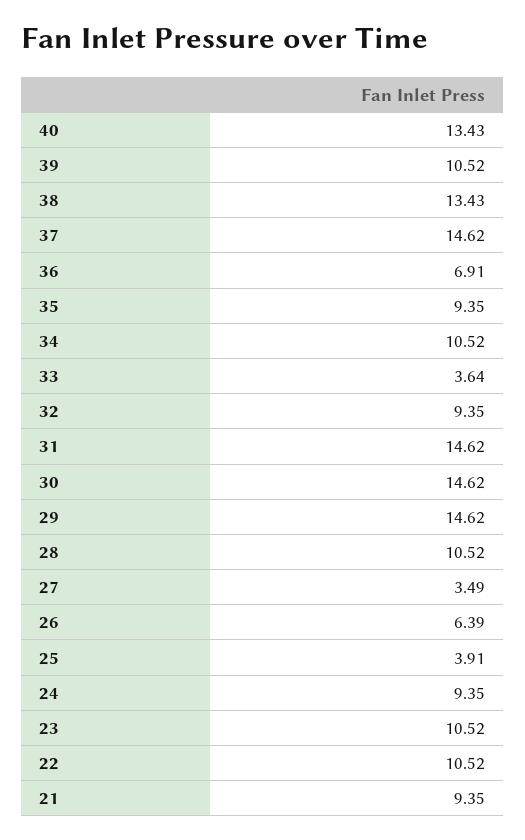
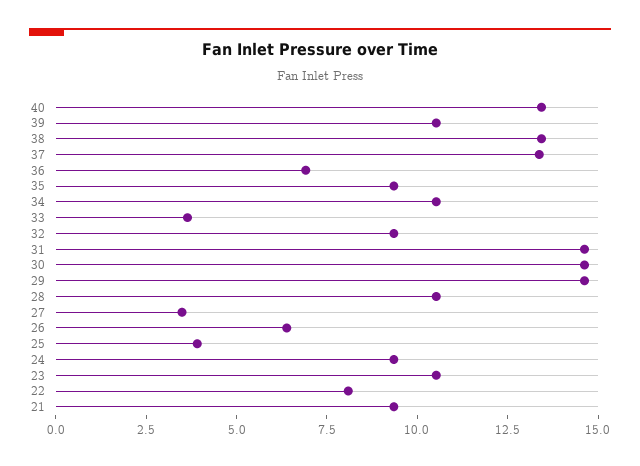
37: 14.62 -> 13.5
22: 10.52 -> 8

